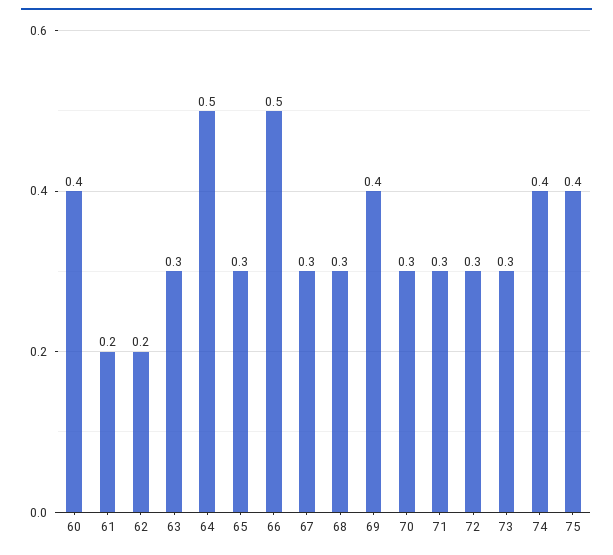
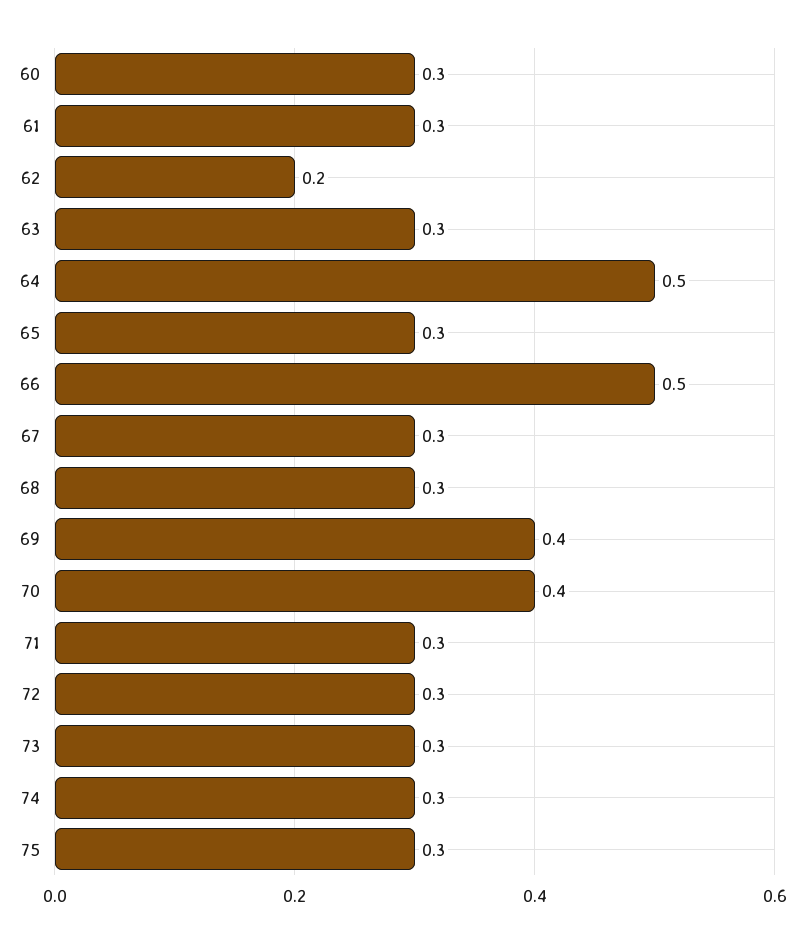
60: 0.4 -> 0.3
61: 0.2 -> 0.3
70: 0.3 -> 0.4
74: 0.4 -> 0.3
75: 0.4 -> 0.3

